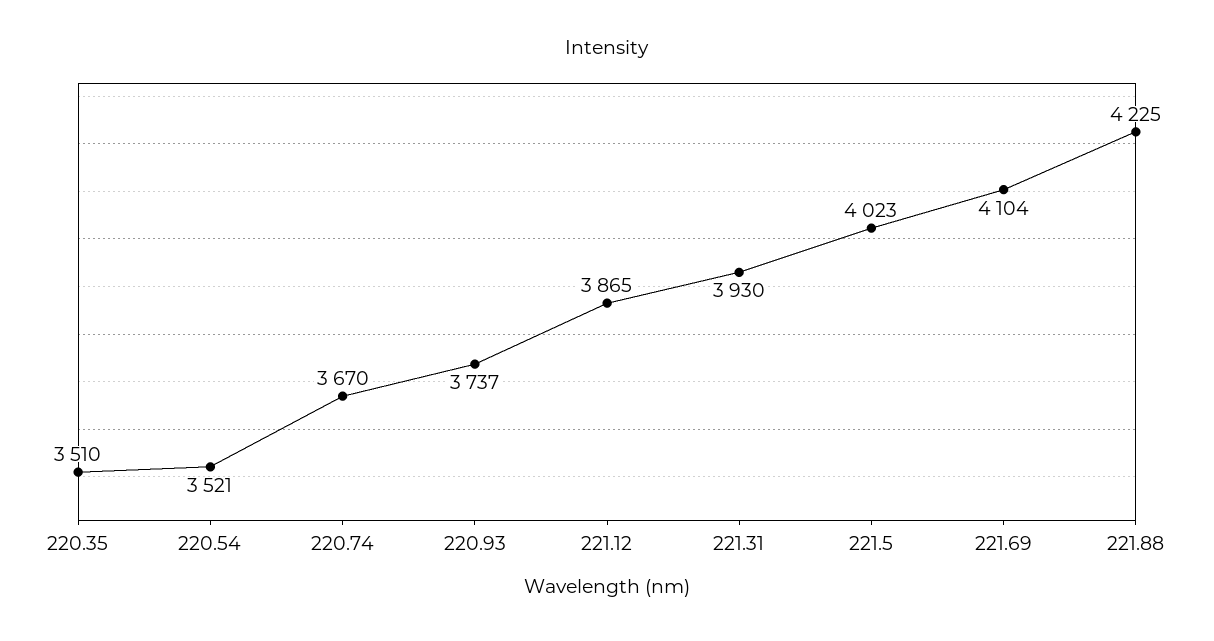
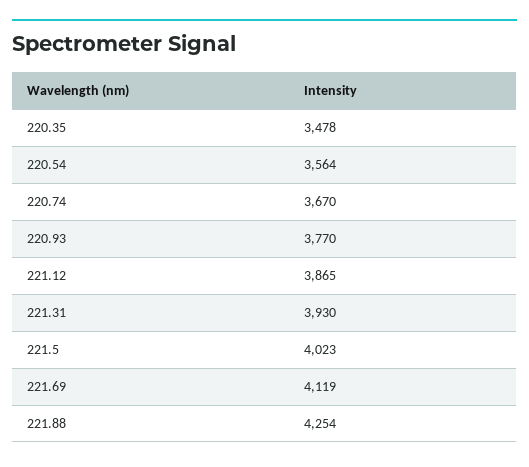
220.35: 3510 -> 3478
220.54: 3521 -> 3564
220.93: 3737 -> 3770
221.69: 4104 -> 4119
221.88: 4225 -> 4254

